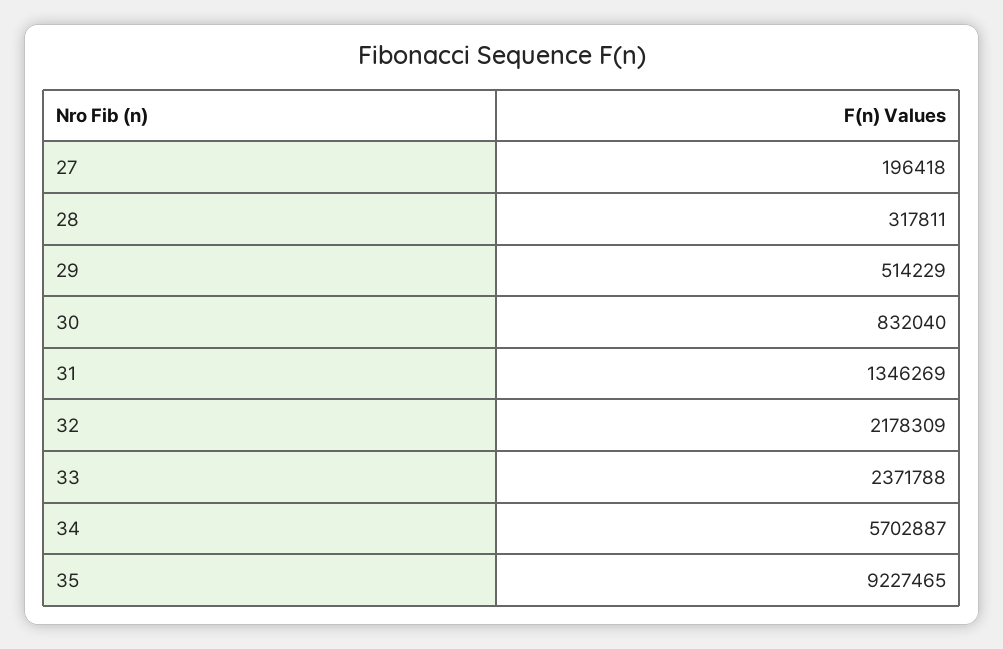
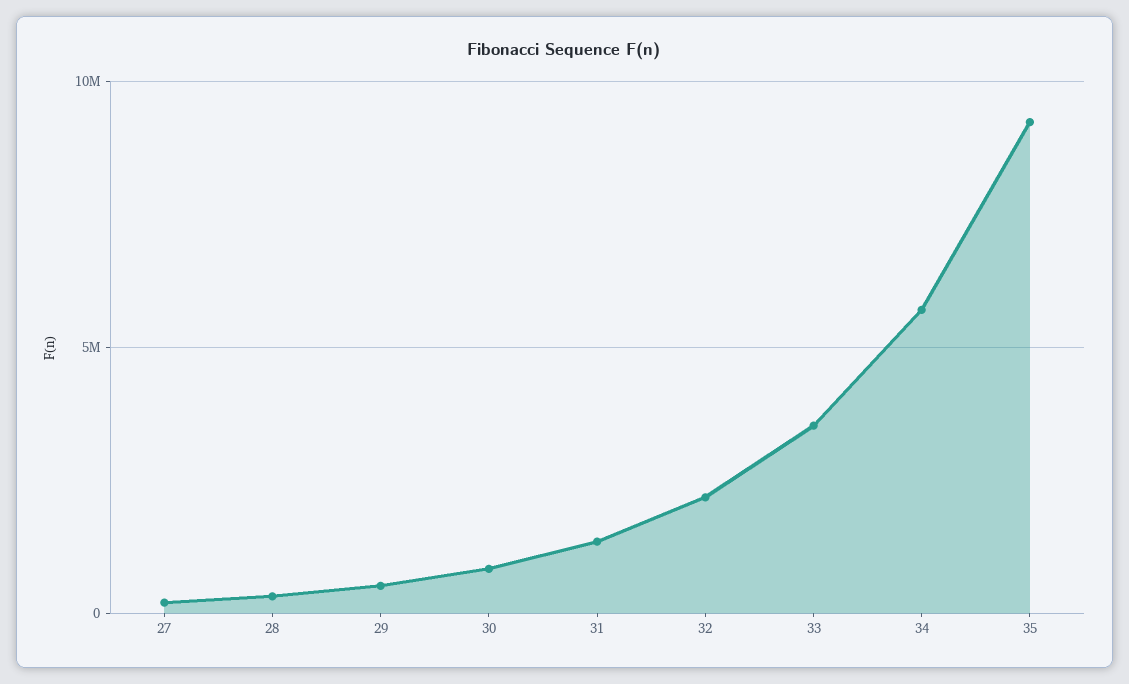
33: 2371788 -> 3500000

